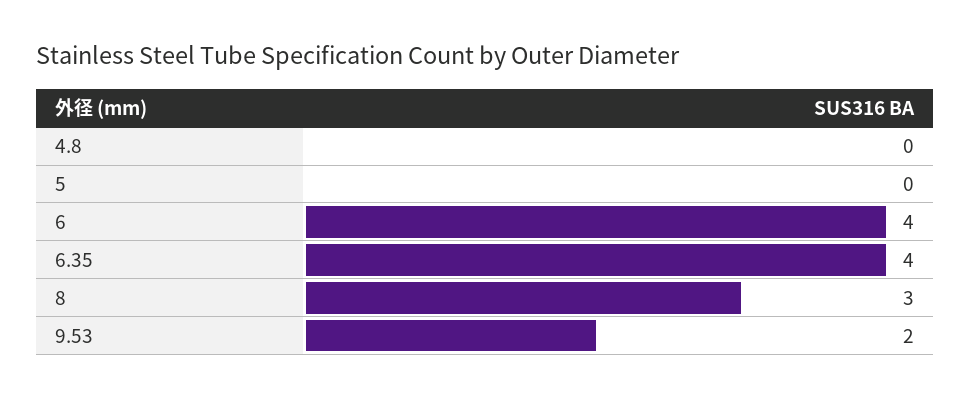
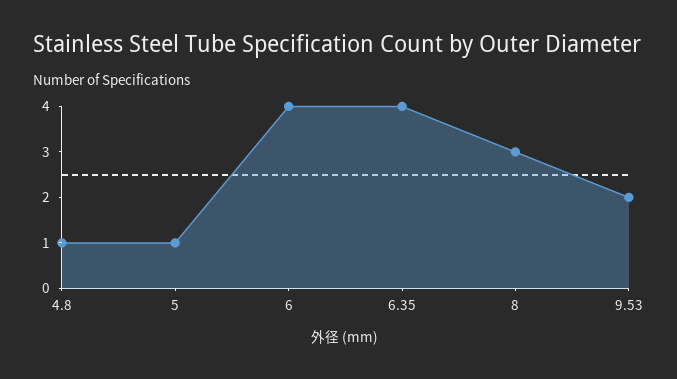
4.8: 0 -> 1
5: 0 -> 1

